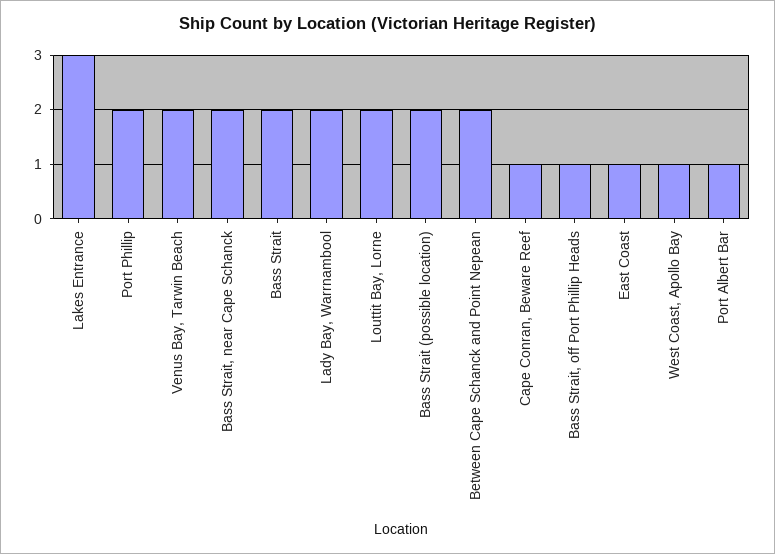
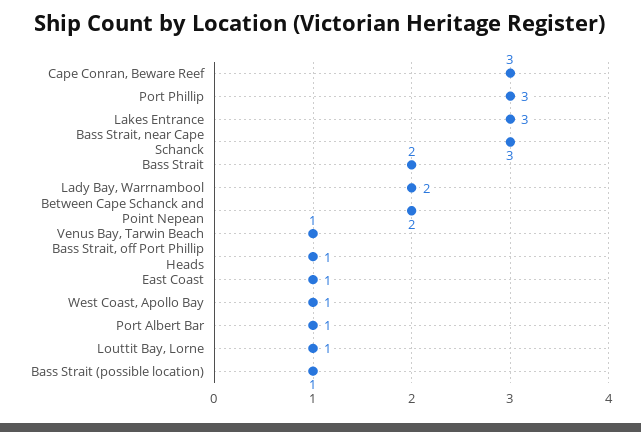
Port Phillip: 2 -> 3
Venus Bay, Tarwin Beach: 2 -> 1
Bass Strait, near Cape Schanck: 2 -> 3
Louttit Bay, Lorne: 2 -> 1
Bass Strait (possible location): 2 -> 1
Cape Conran, Beware Reef: 1 -> 3

